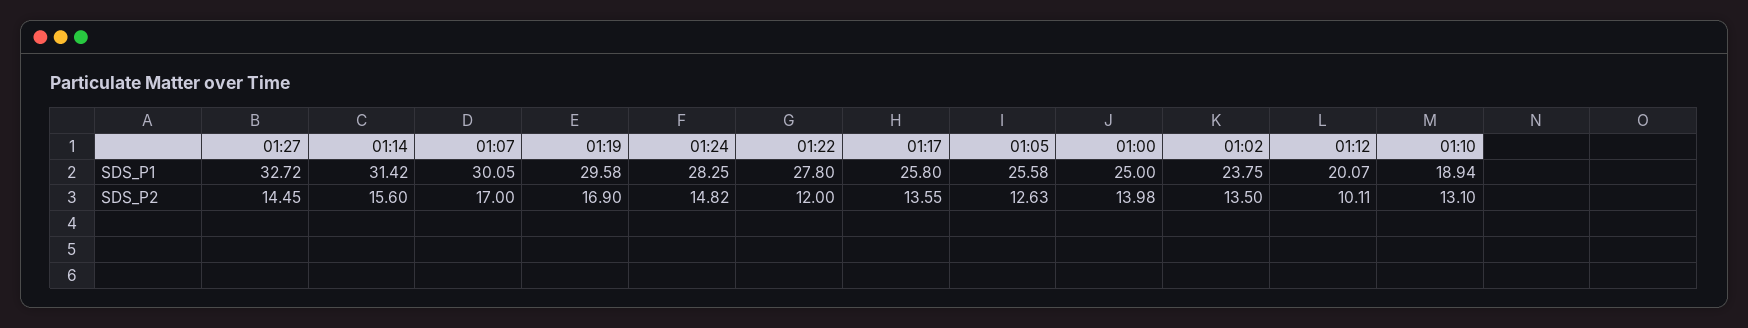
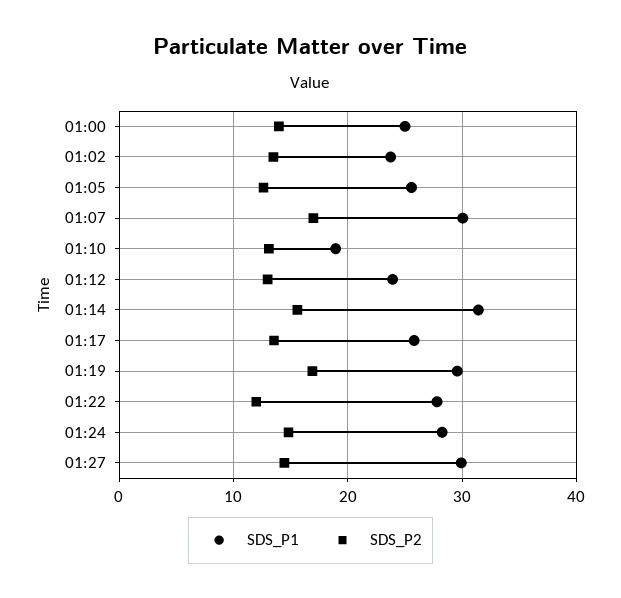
SDS_P1, 01:27: 32.72 -> 30
SDS_P1, 01:12: 20.07 -> 24
SDS_P2, 01:12: 10.11 -> 13

